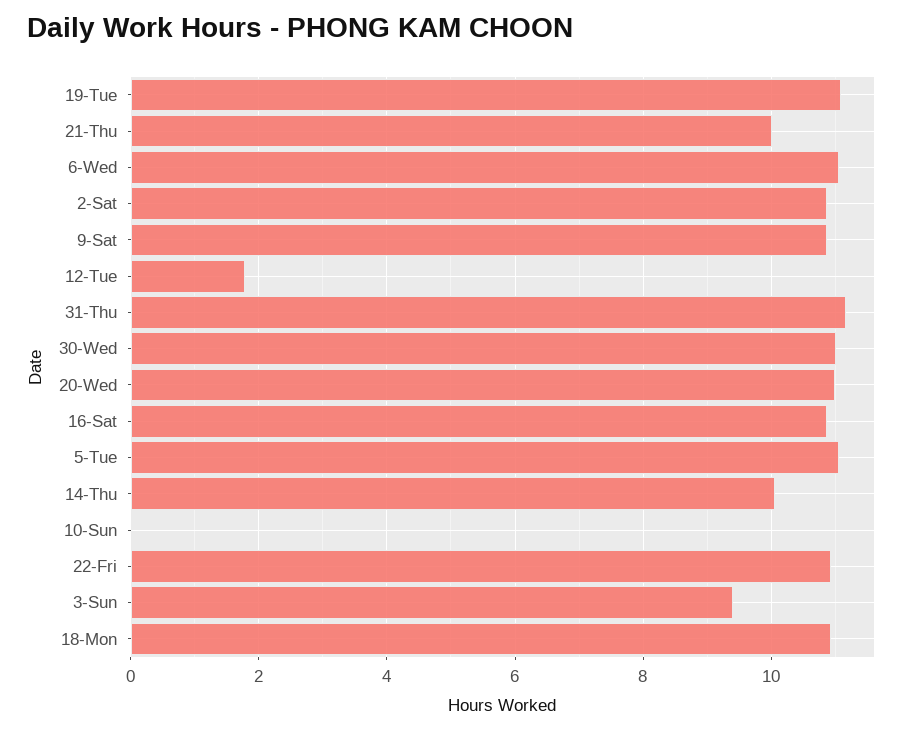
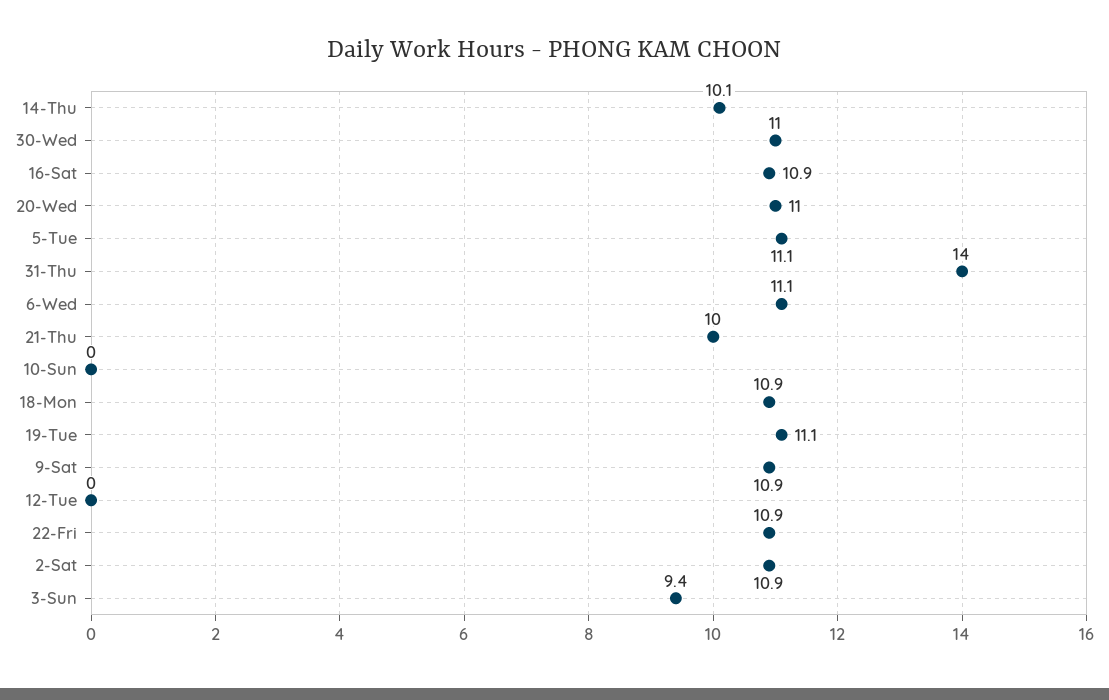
12-Tue: 1.8 -> 0
31-Thu: 11.2 -> 14

